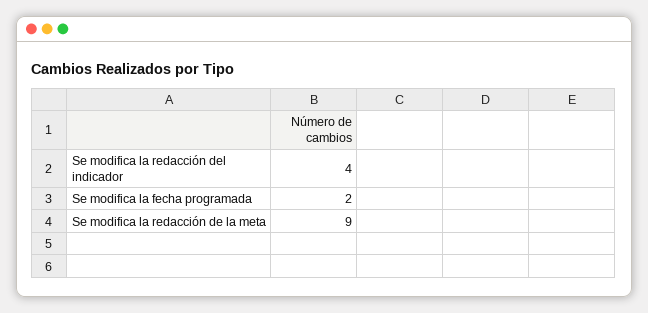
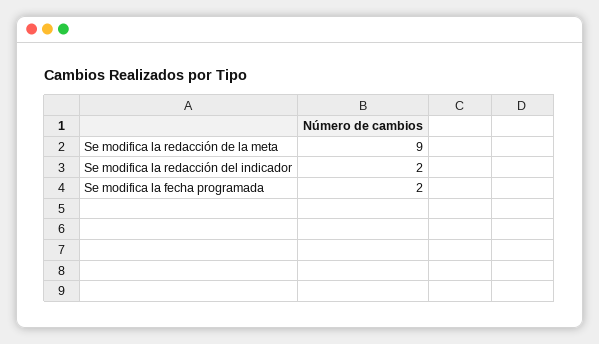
Se modifica la redacción del indicador: 4 -> 2

